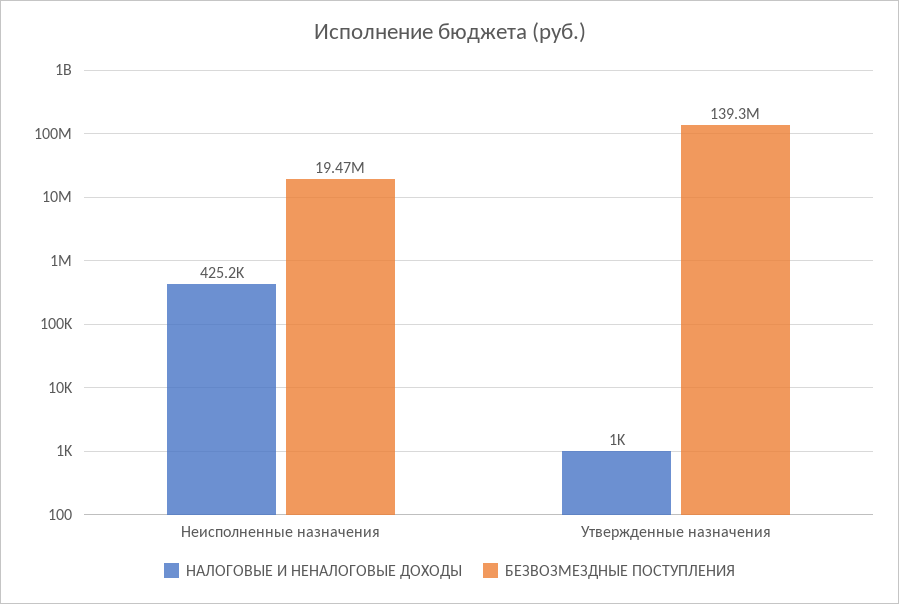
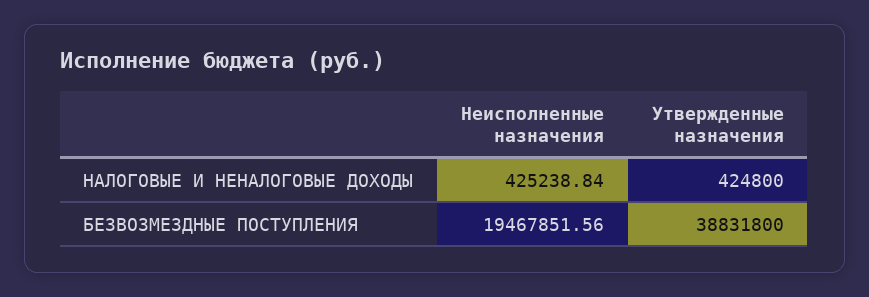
НАЛОГОВЫЕ И НЕНАЛОГОВЫЕ ДОХОДЫ, Утвержденные назначения: 1000 -> 424800
БЕЗВОЗМЕЗДНЫЕ ПОСТУПЛЕНИЯ, Утвержденные назначения: 139300000 -> 38831800

